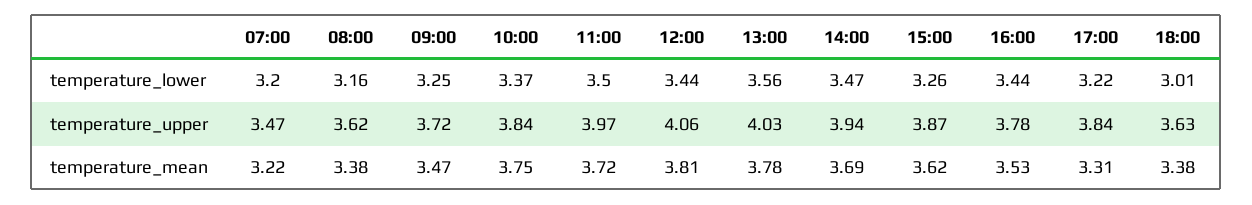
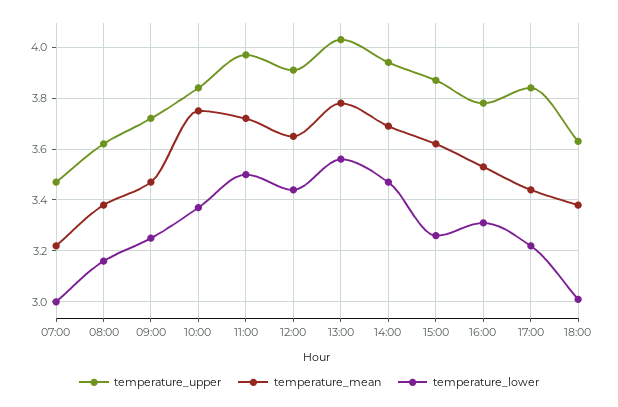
temperature_lower, 07:00: 3.2 -> 3
temperature_lower, 16:00: 3.44 -> 3.3
temperature_upper, 12:00: 4.06 -> 3.9
temperature_mean, 12:00: 3.81 -> 3.65
temperature_mean, 17:00: 3.31 -> 3.45

